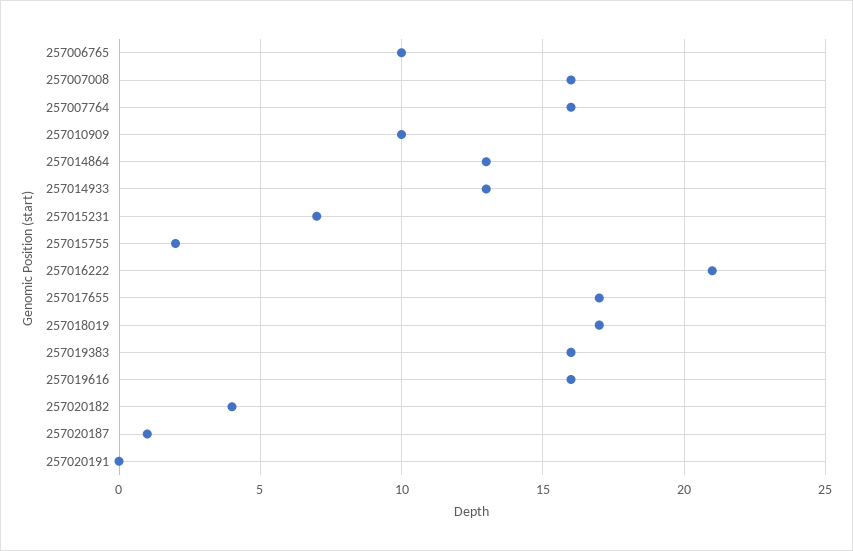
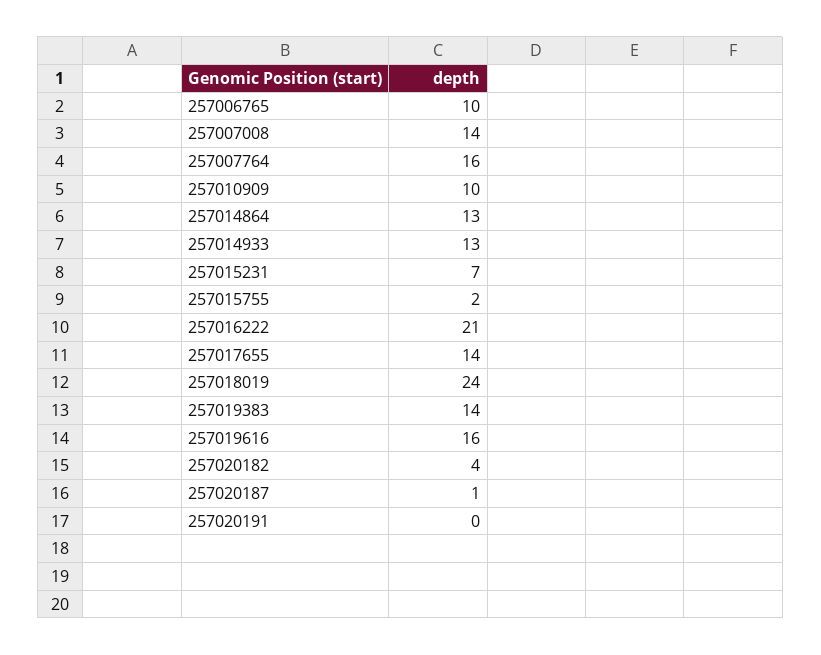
257007008: 16 -> 14
257017655: 17 -> 14
257018019: 17 -> 24
257019383: 16 -> 14

